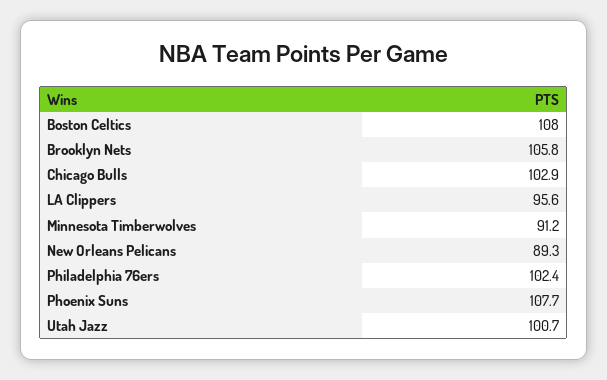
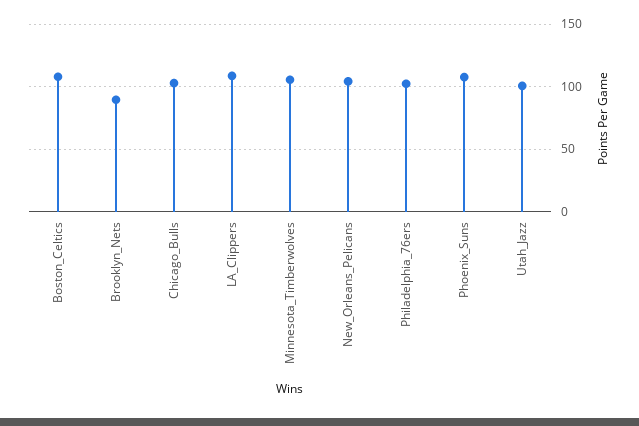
Brooklyn Nets: 105.8 -> 90
LA Clippers: 95.6 -> 110
Minnesota Timberwolves: 91.2 -> 105
New Orleans Pelicans: 89.3 -> 105

